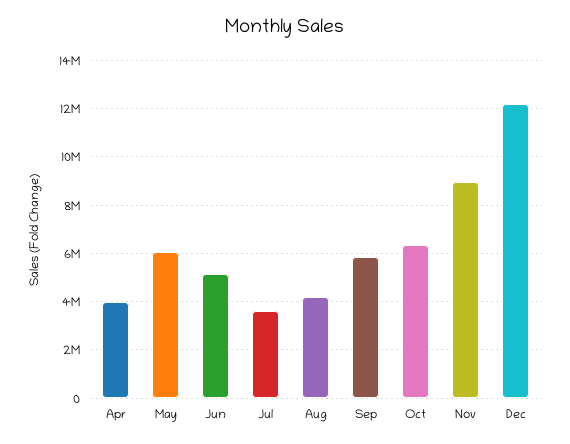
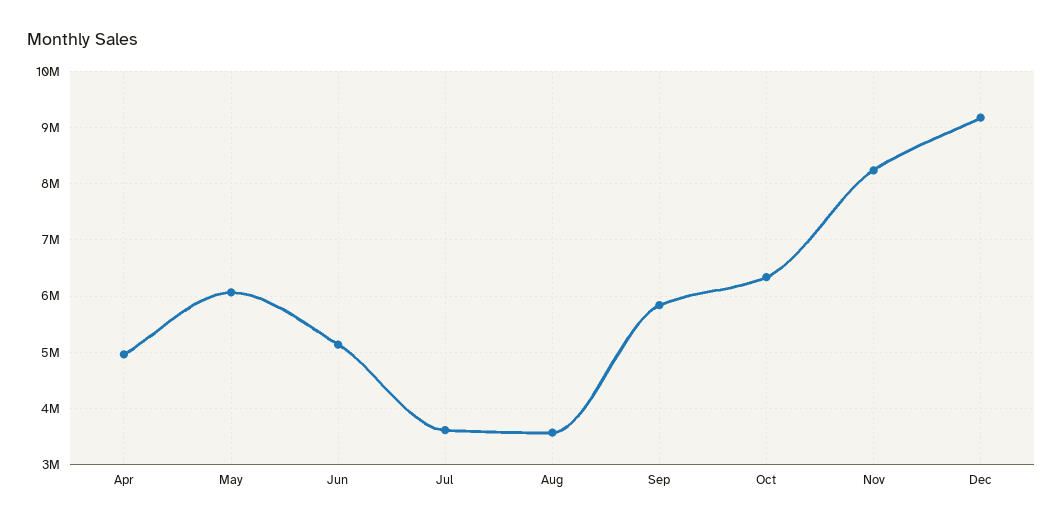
Apr: 4000000 -> 5000000
Aug: 4250000 -> 3600000
Nov: 9000000 -> 8200000
Dec: 12250000 -> 9200000

